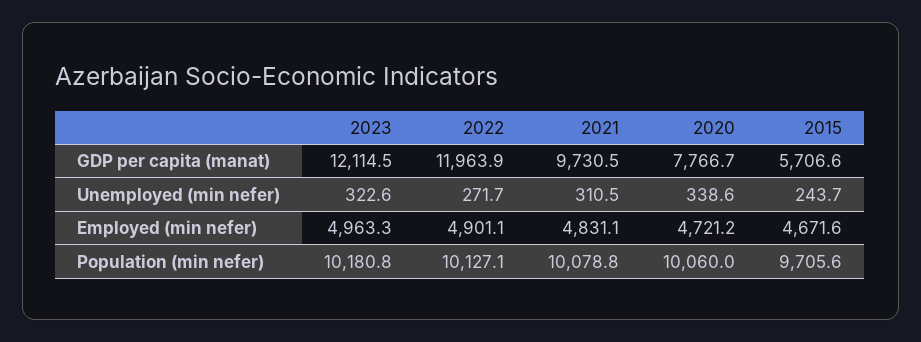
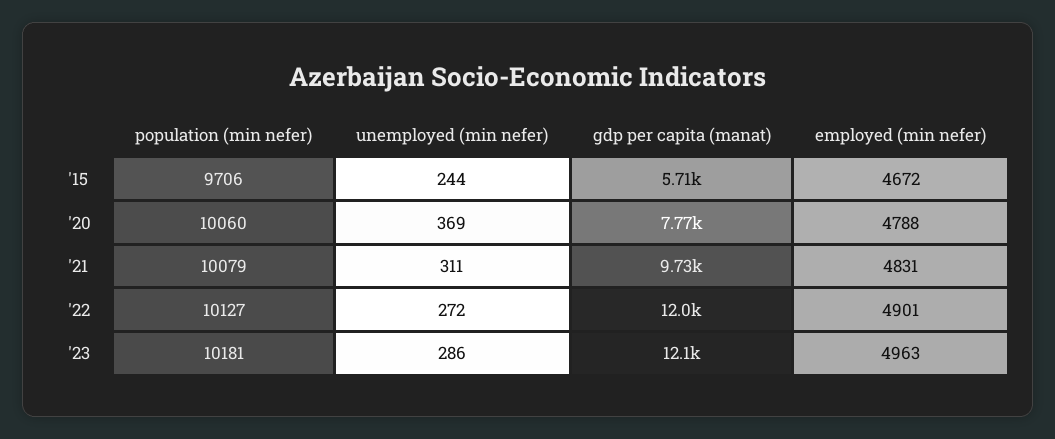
2023, Unemployed (min nefer): 322.6 -> 286
2020, Unemployed (min nefer): 338.6 -> 369
2020, Employed (min nefer): 4721.2 -> 4788

